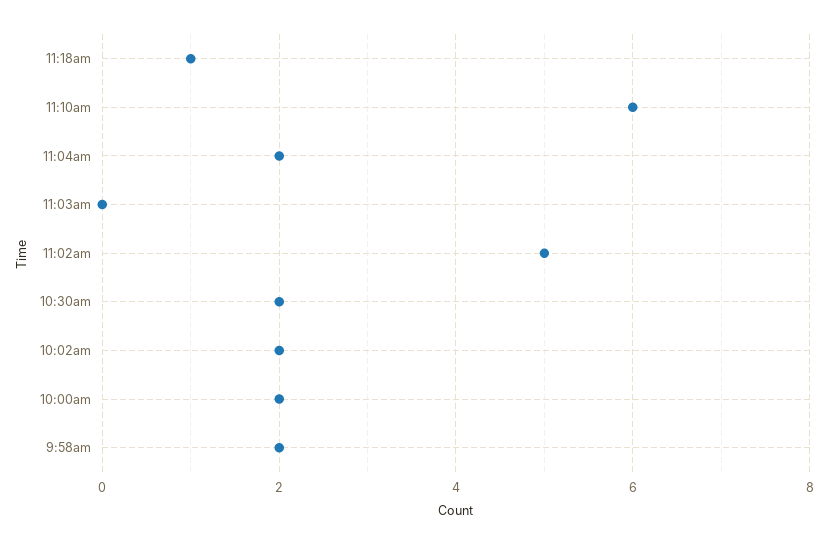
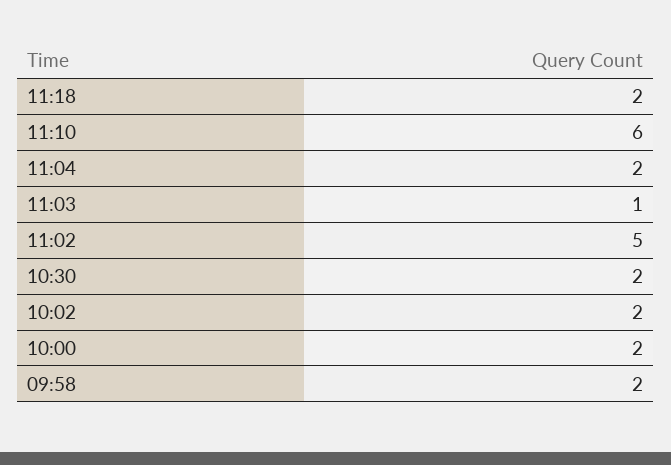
11:18am: 1 -> 2
11:03am: 0 -> 1

